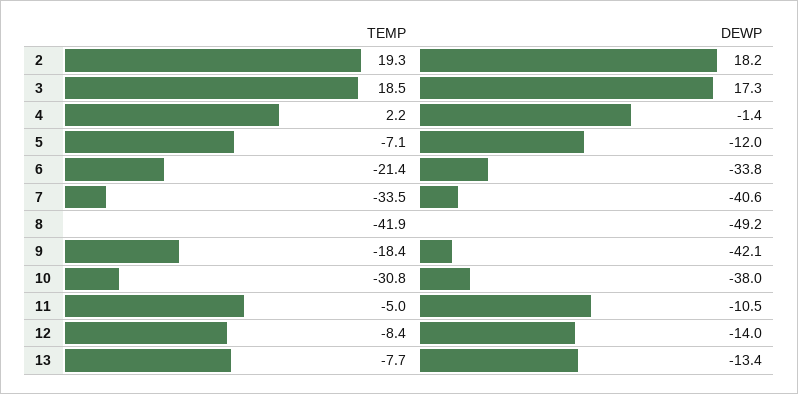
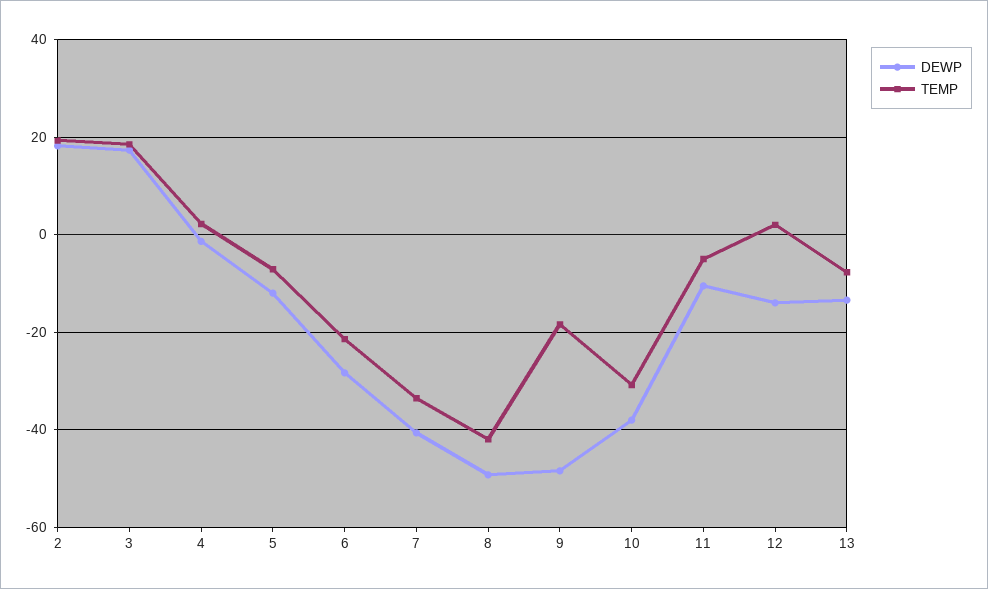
DEWP, 6: -33.8 -> -28
DEWP, 9: -42.1 -> -48
TEMP, 12: -8.4 -> 2

